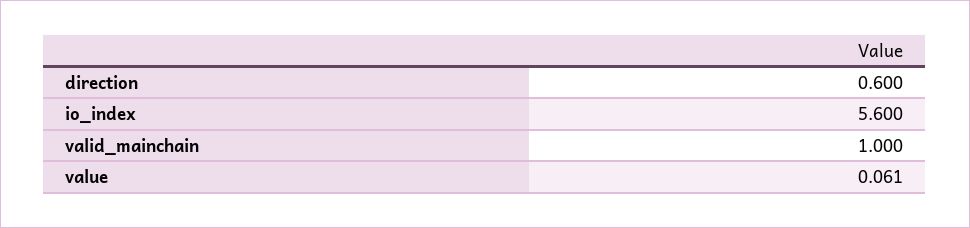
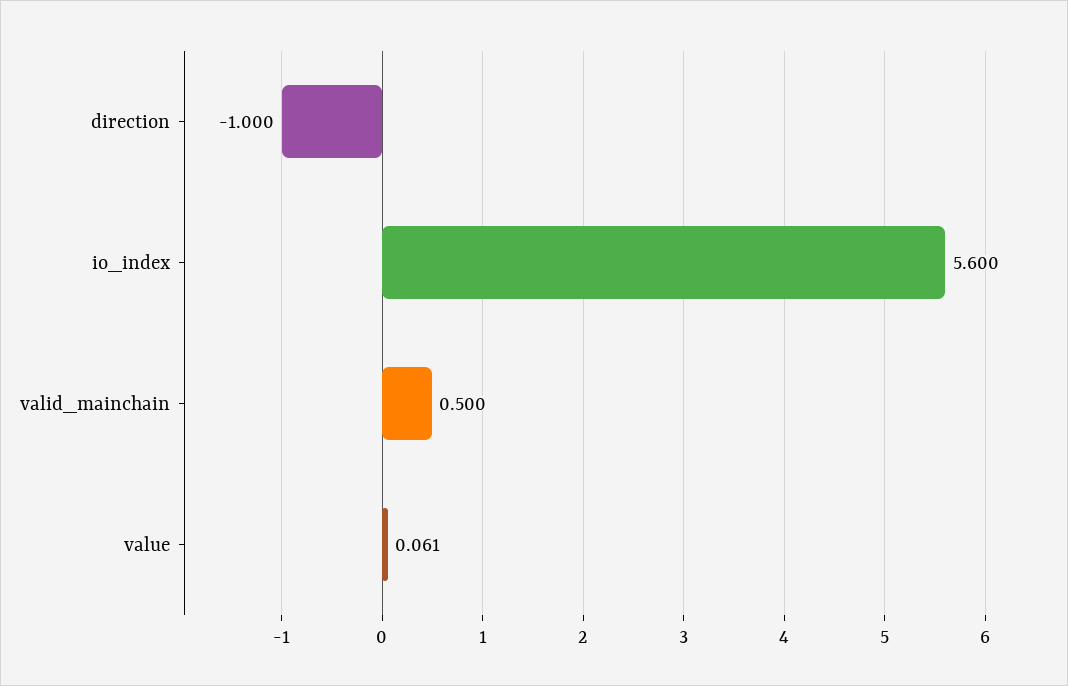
direction: 0.6 -> -1
valid_mainchain: 1 -> 0.5

